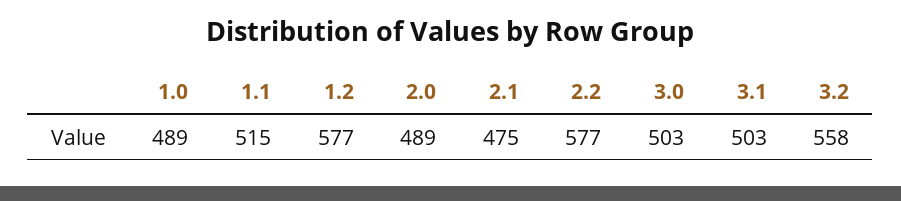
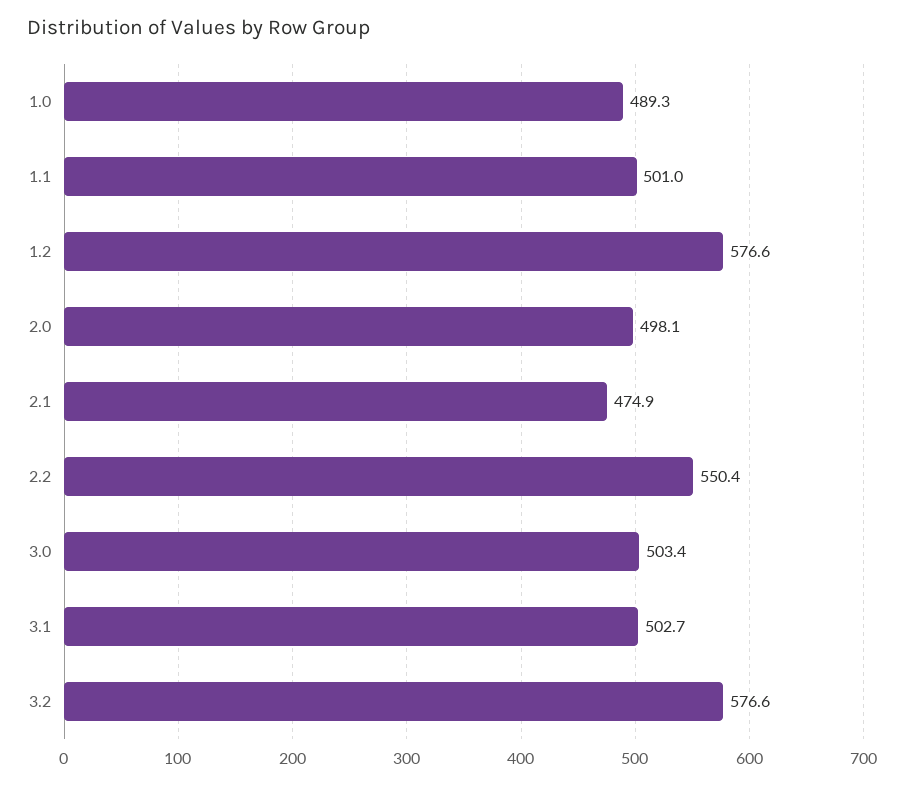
1.1: 515 -> 501
2.0: 489 -> 498.1
2.2: 577 -> 550.4
3.2: 558 -> 576.6

